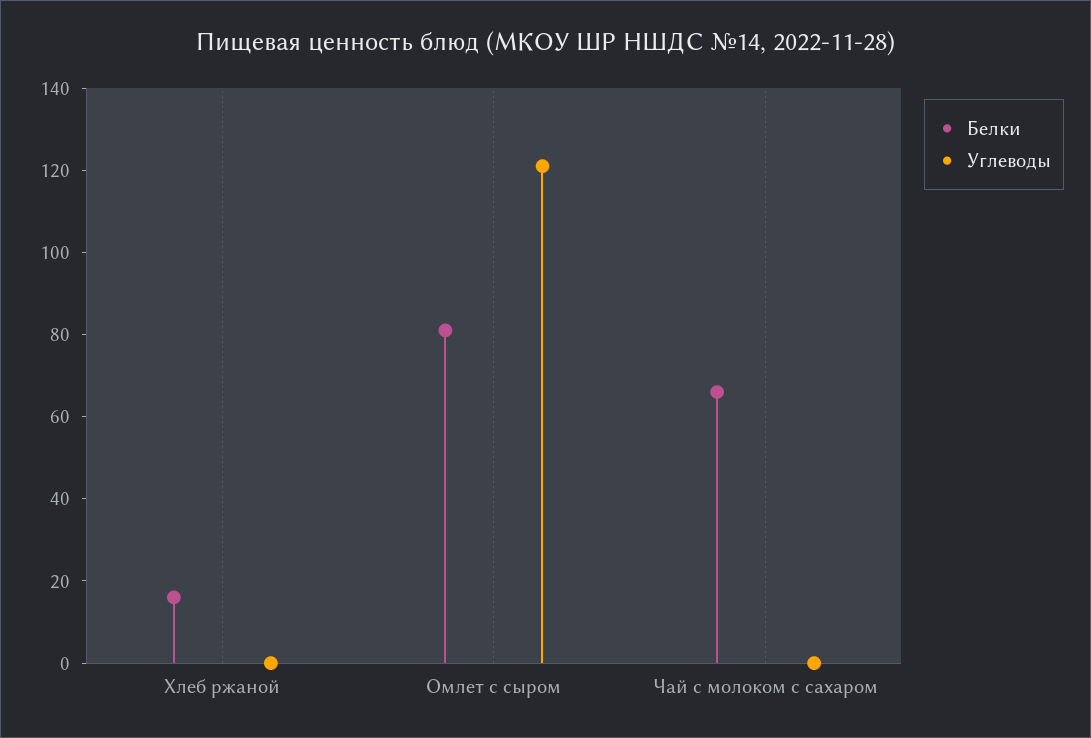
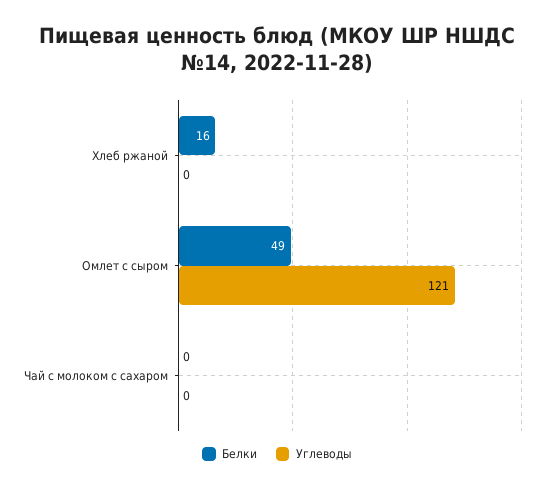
Белки, Омлет с сыром: 80 -> 49
Белки, Чай с молоком с сахаром: 65 -> 0

